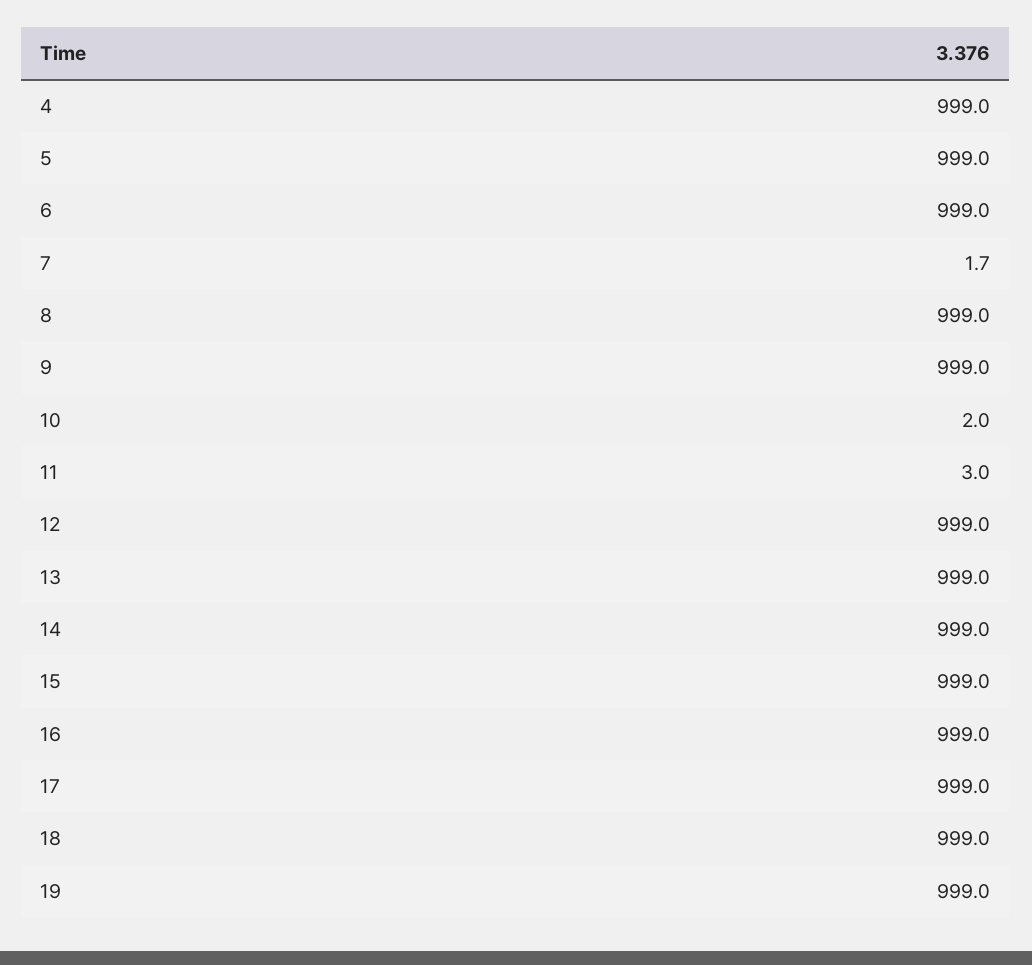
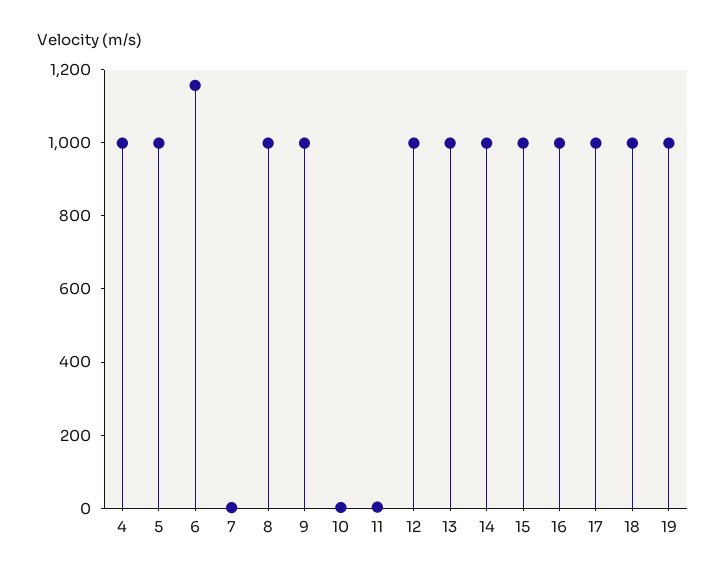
6: 999 -> 1150

